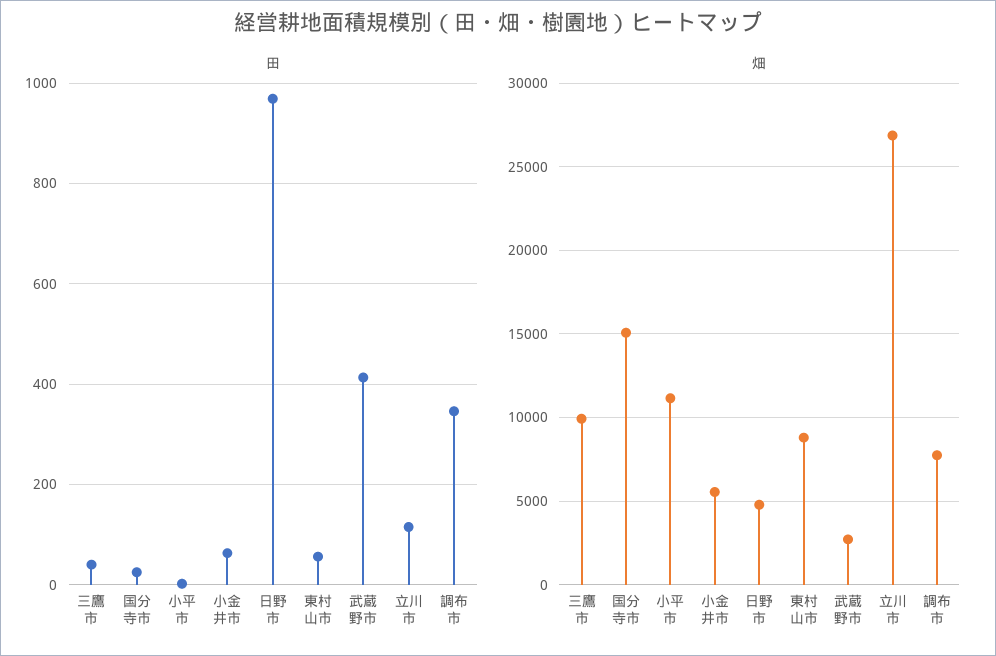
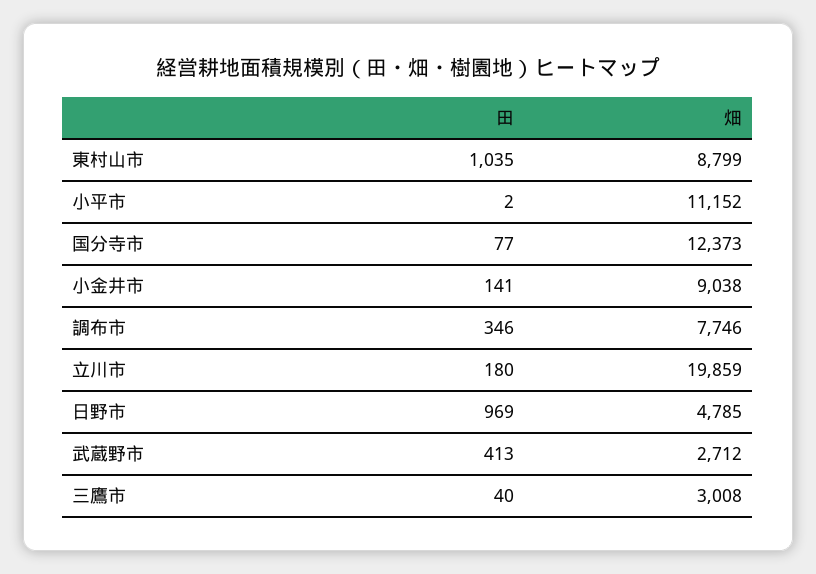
田, 国分寺市: 20 -> 77
田, 小金井市: 60 -> 141
田, 東村山市: 60 -> 1035
田, 立川市: 120 -> 180
畑, 三鷹市: 10000 -> 3008
畑, 国分寺市: 15000 -> 12373
畑, 小金井市: 5500 -> 9038
畑, 立川市: 27000 -> 19859

